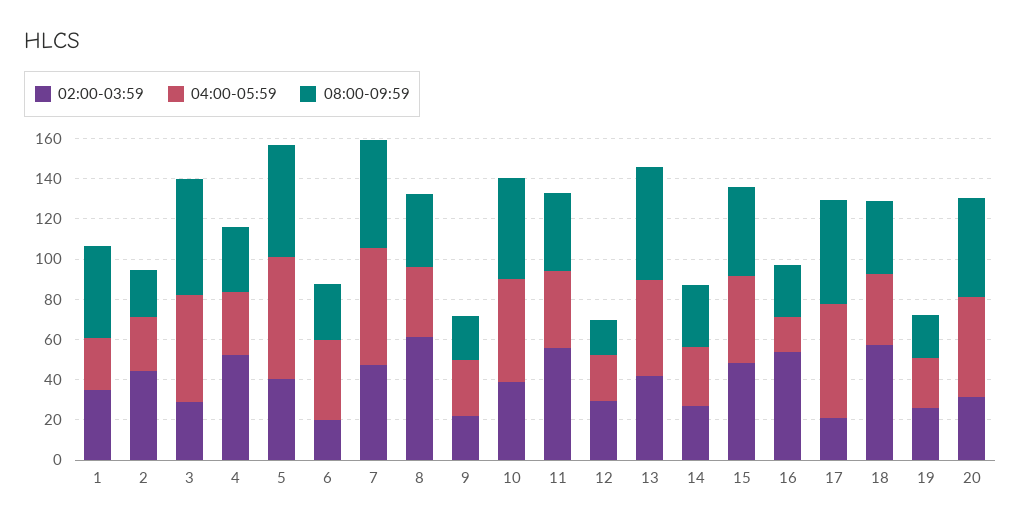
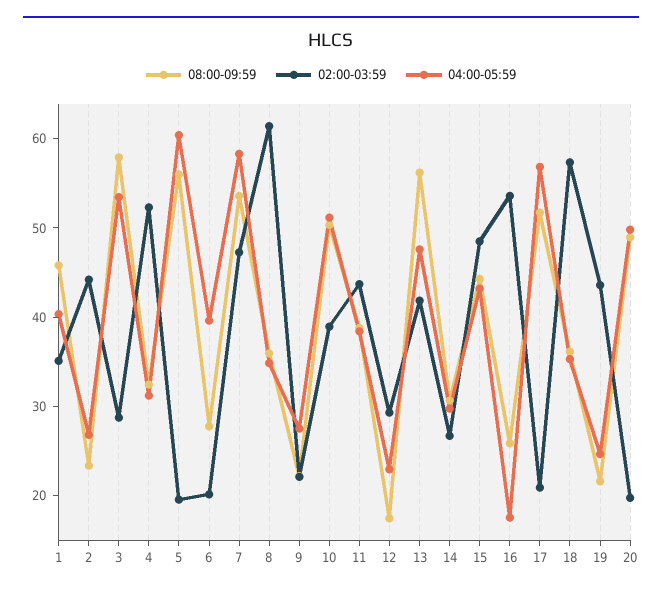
04:00-05:59, 1: 25 -> 40
02:00-03:59, 5: 40 -> 20
02:00-03:59, 11: 55 -> 44
02:00-03:59, 19: 25 -> 44
02:00-03:59, 20: 30 -> 20

